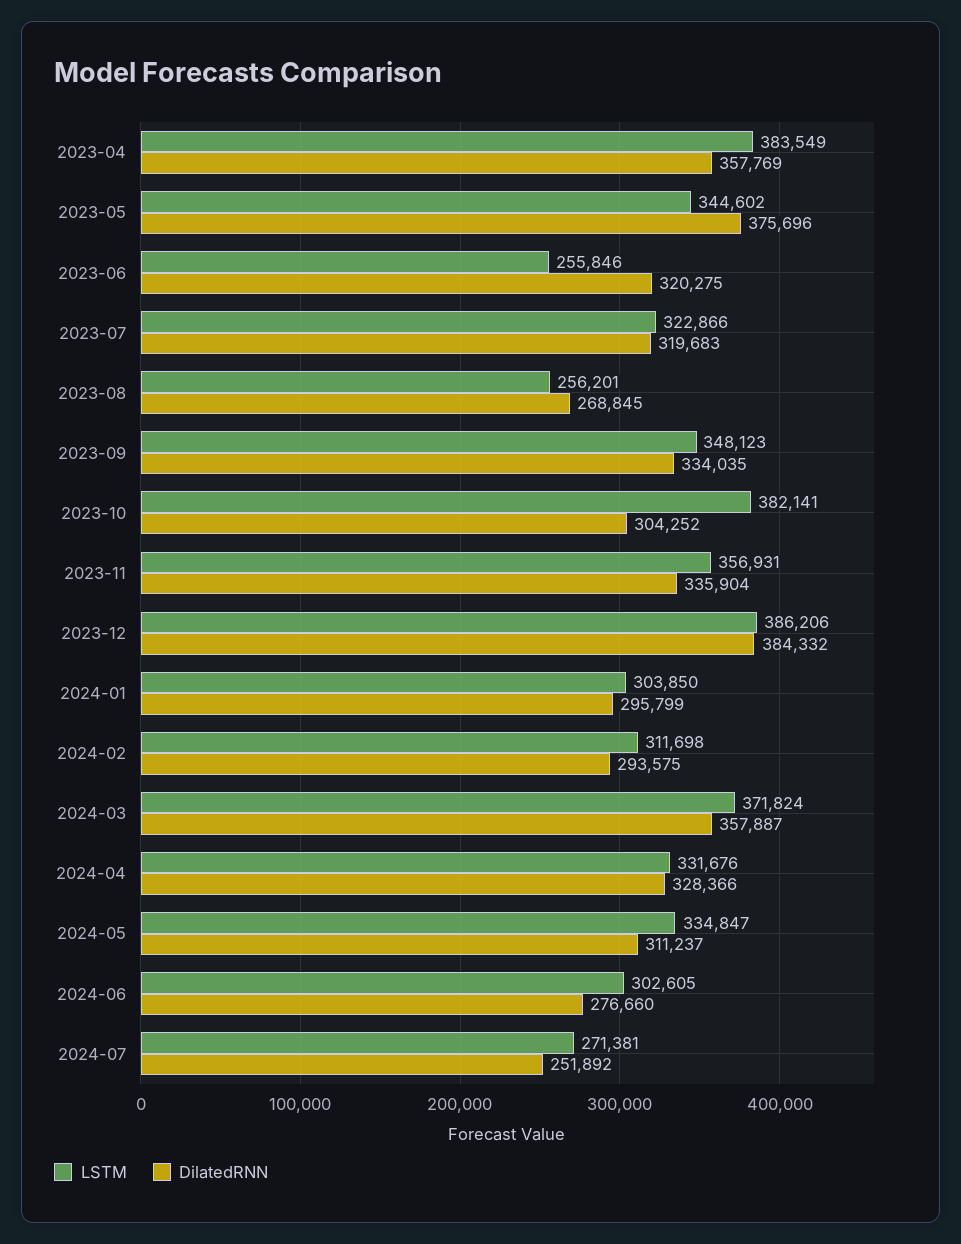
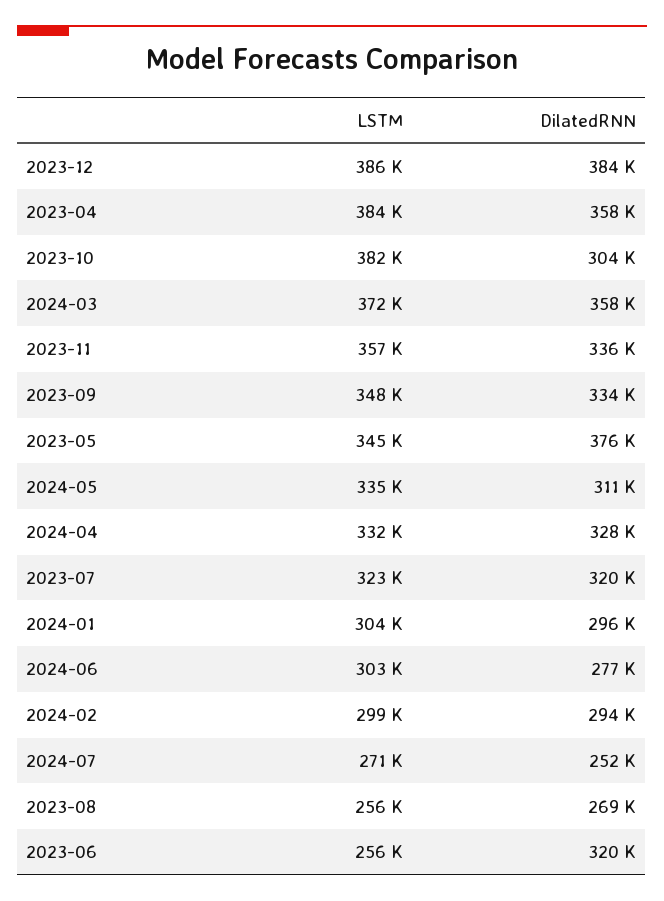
LSTM, 2024-02: 311698 -> 299000

